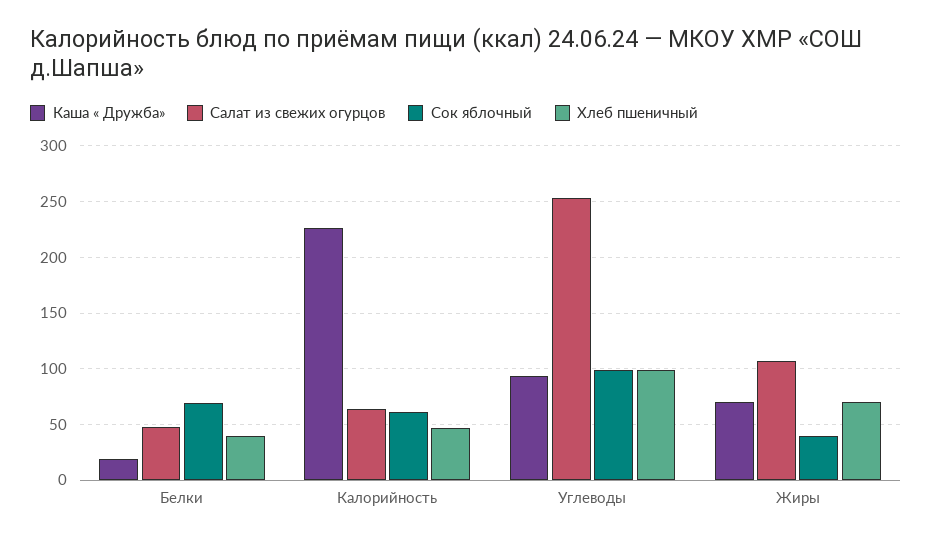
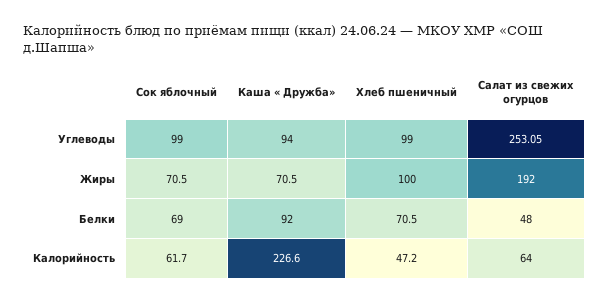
Каша « Дружба», Белки: 20 -> 92
Хлеб пшеничный, Белки: 40 -> 70.5
Салат из свежих огурцов, Жиры: 110 -> 192
Сок яблочный, Жиры: 40 -> 70.5
Хлеб пшеничный, Жиры: 70 -> 100

